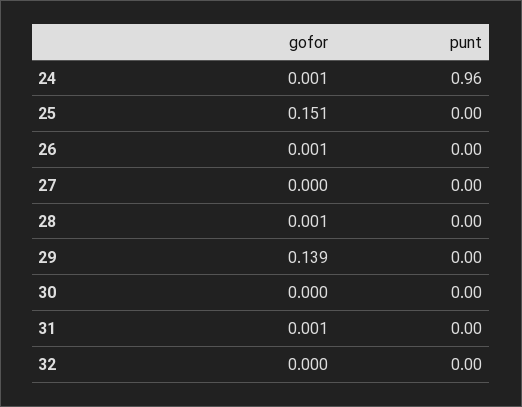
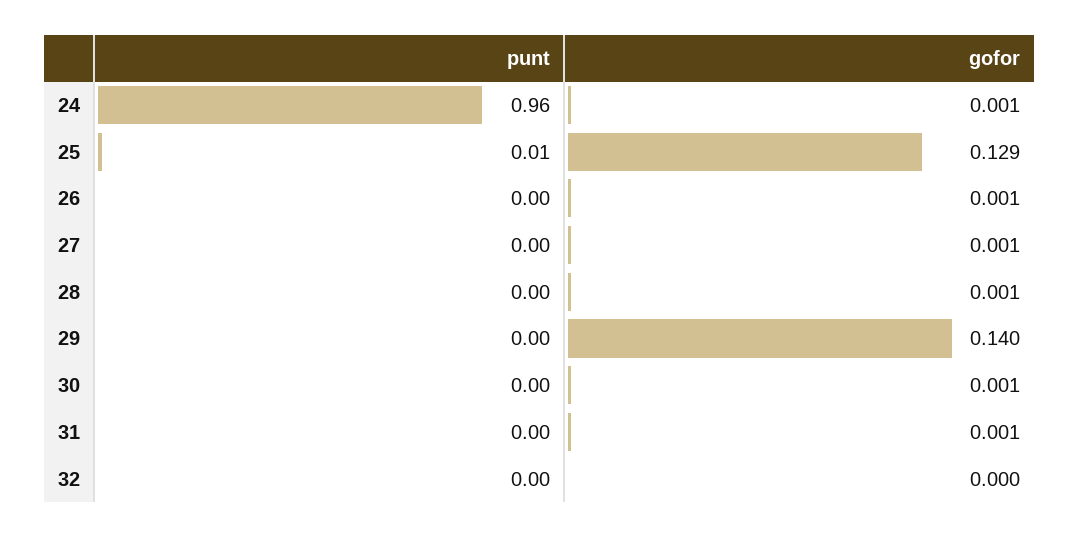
gofor, 25: 0.151 -> 0.129
punt, 25: 0 -> 0.01
gofor, 27: 0 -> 0.001
gofor, 29: 0.139 -> 0.14
gofor, 30: 0 -> 0.001

